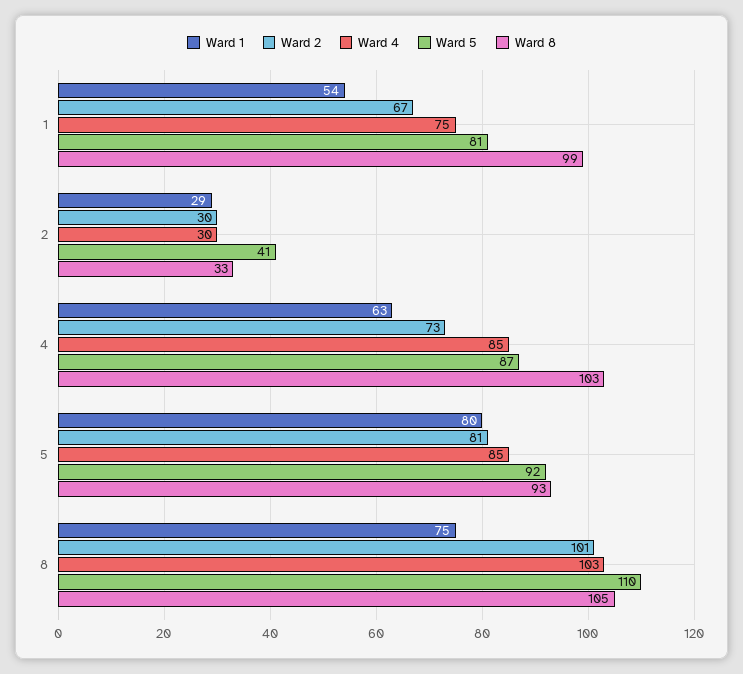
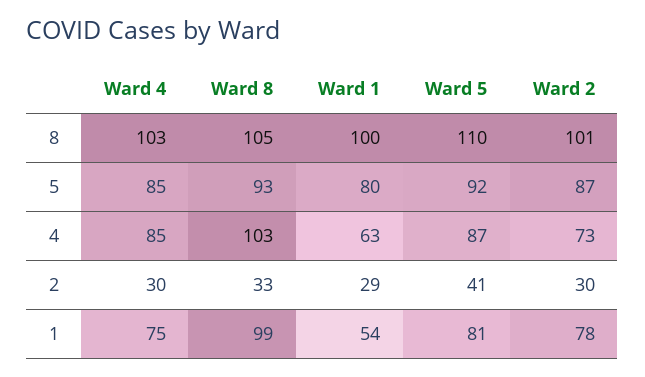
Ward 2, 1: 67 -> 78
Ward 2, 5: 81 -> 87
Ward 1, 8: 75 -> 100

